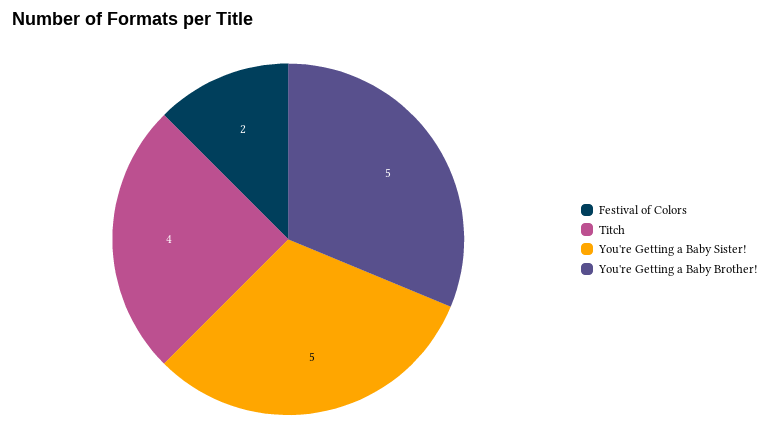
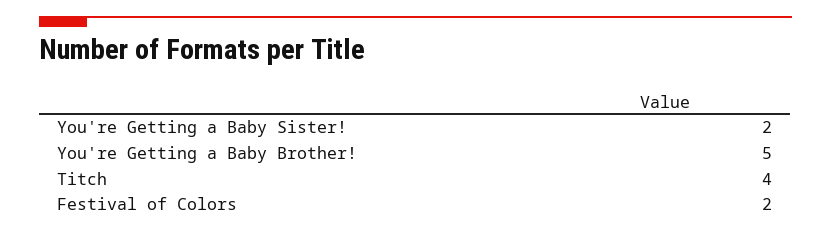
You're Getting a Baby Sister!: 5 -> 2

